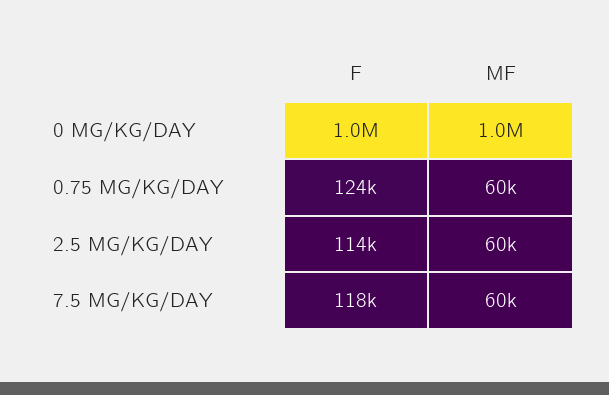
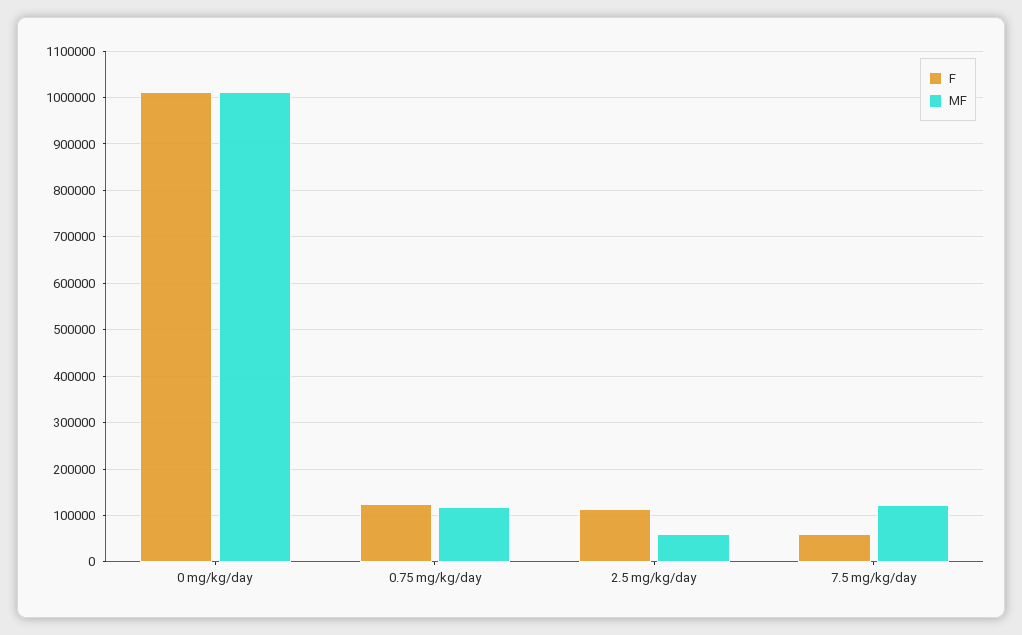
MF, 0.75 MG/KG/DAY: 60000 -> 120000
F, 7.5 MG/KG/DAY: 118000 -> 60000
MF, 7.5 MG/KG/DAY: 60000 -> 120000

